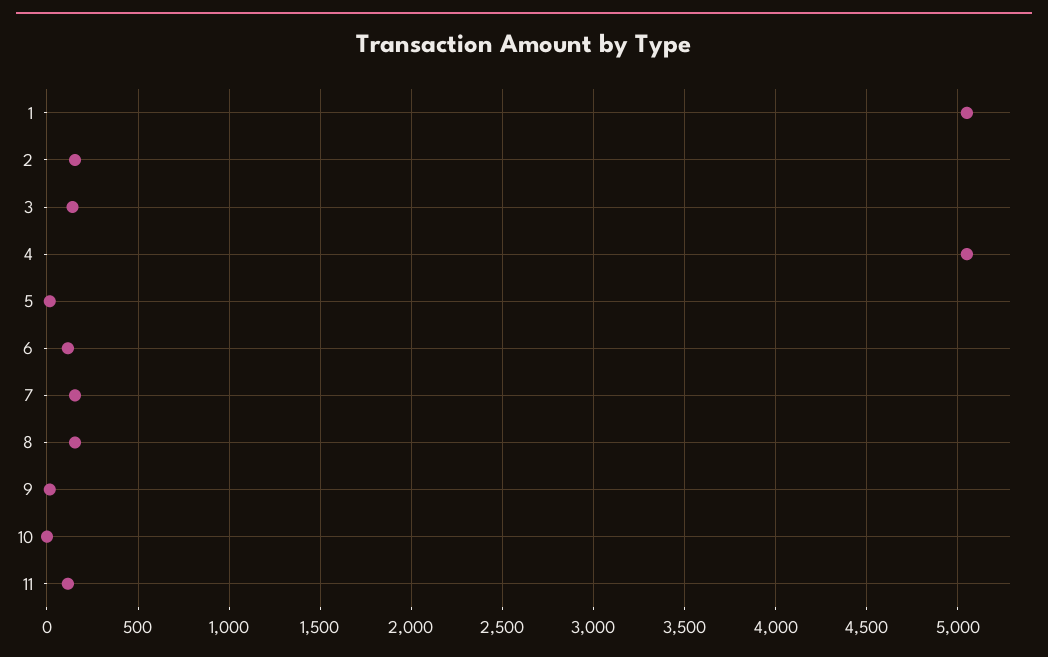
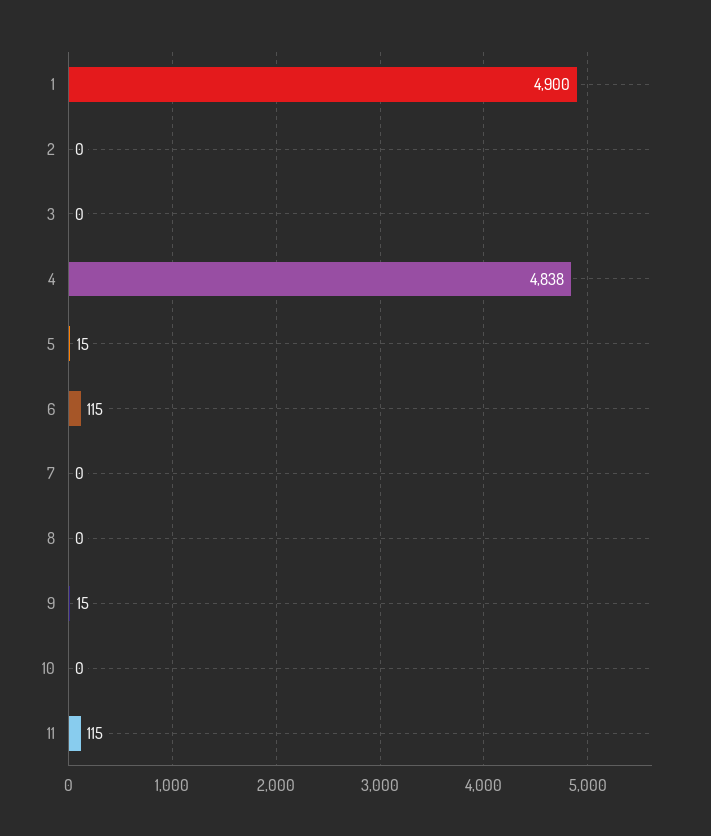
1: 5050 -> 4900
2: 150 -> 0
3: 150 -> 0
4: 5050 -> 4838
7: 150 -> 0
8: 150 -> 0

